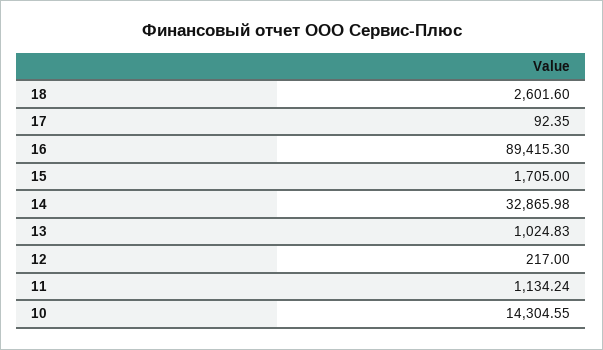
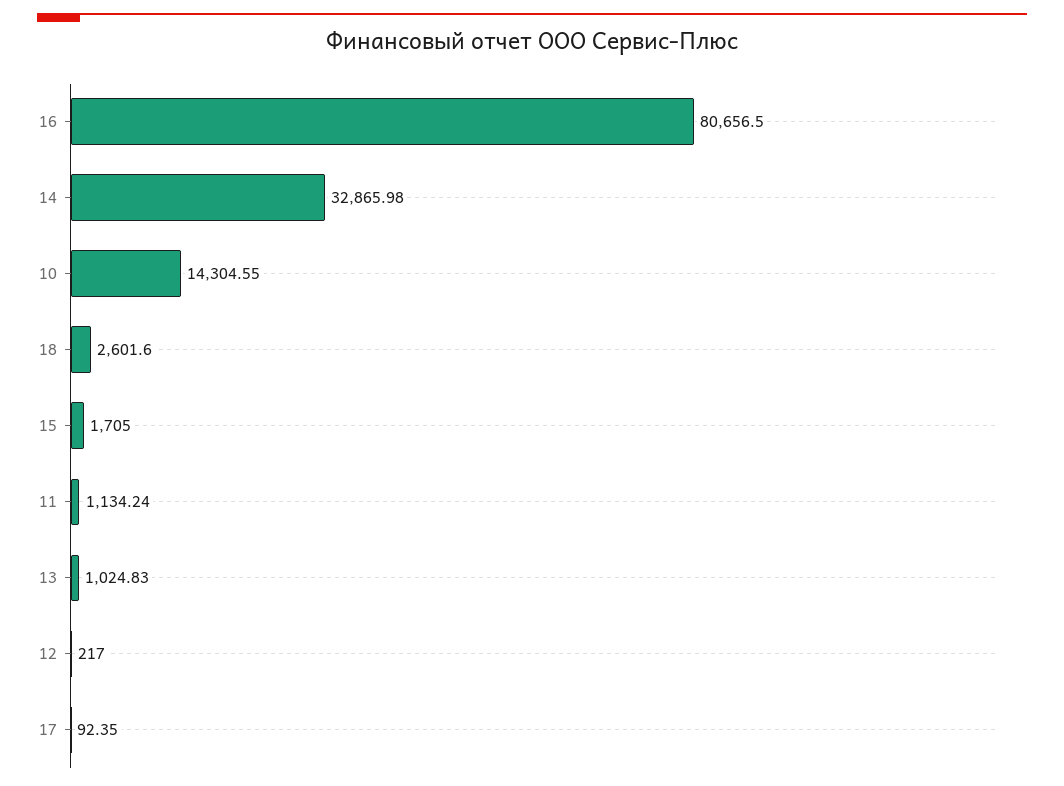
16: 89415.3 -> 80656.5

